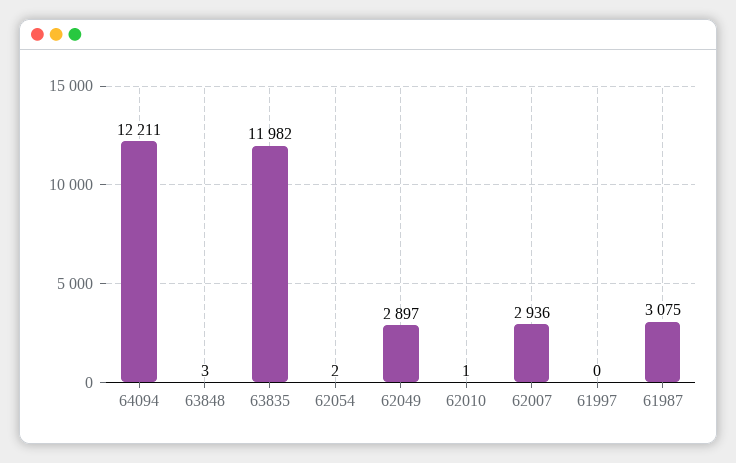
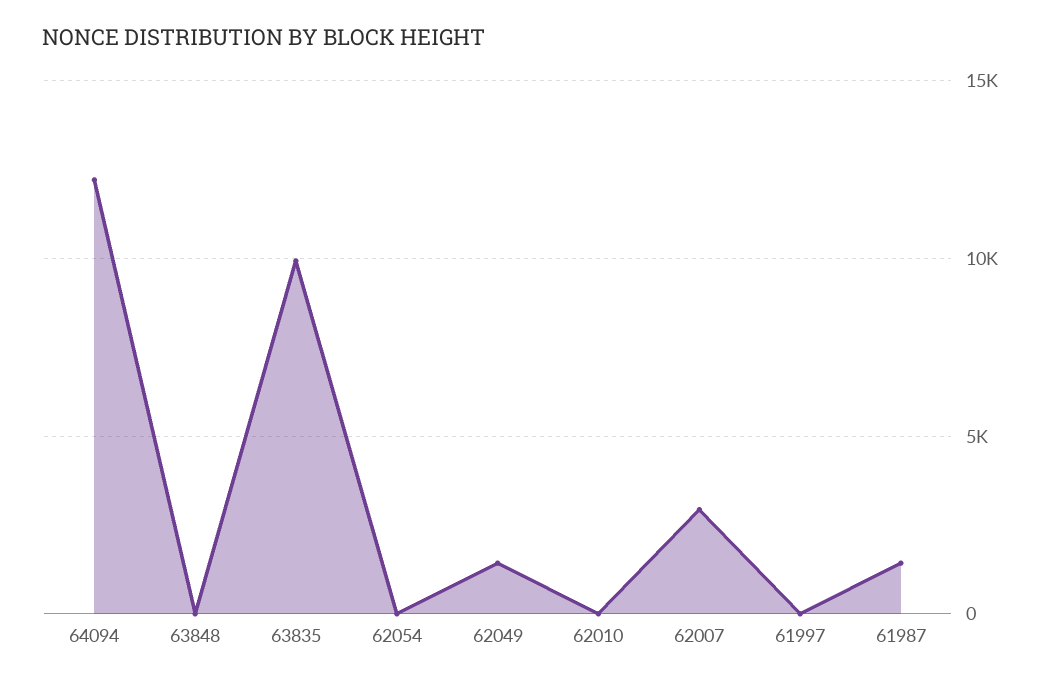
63835: 11982 -> 10000
62049: 2897 -> 1500
61987: 3075 -> 1500

